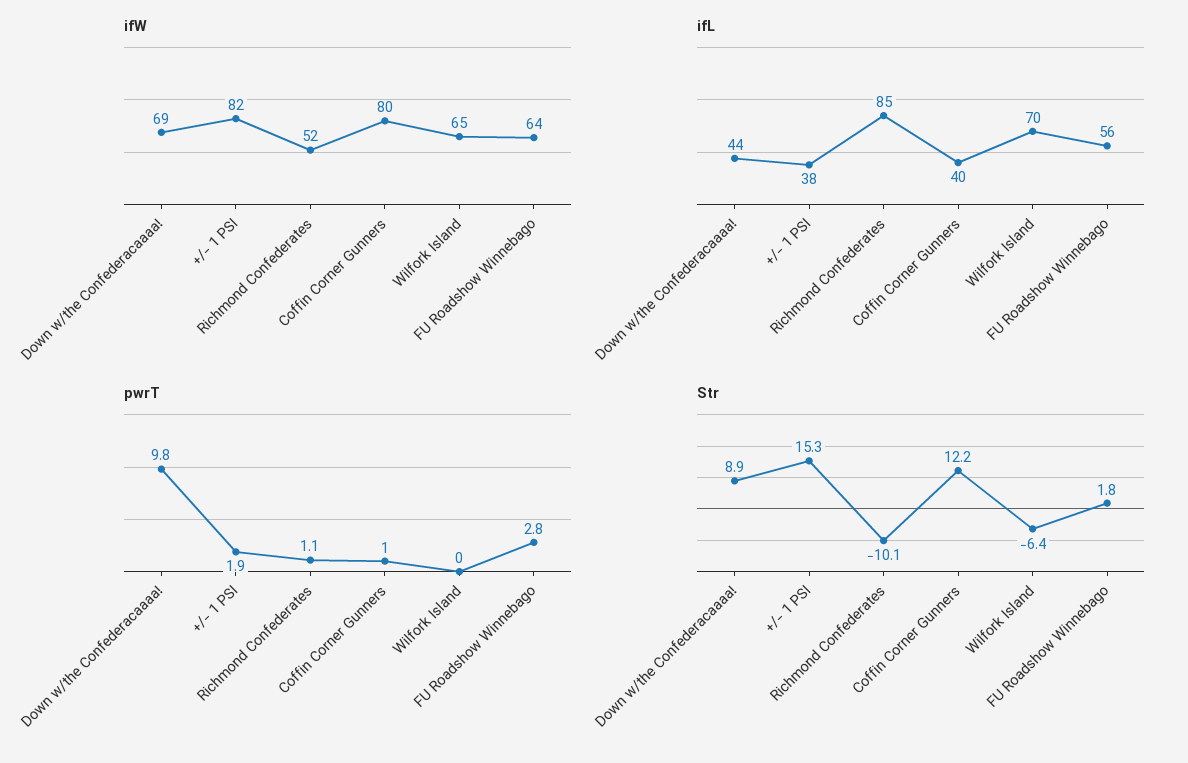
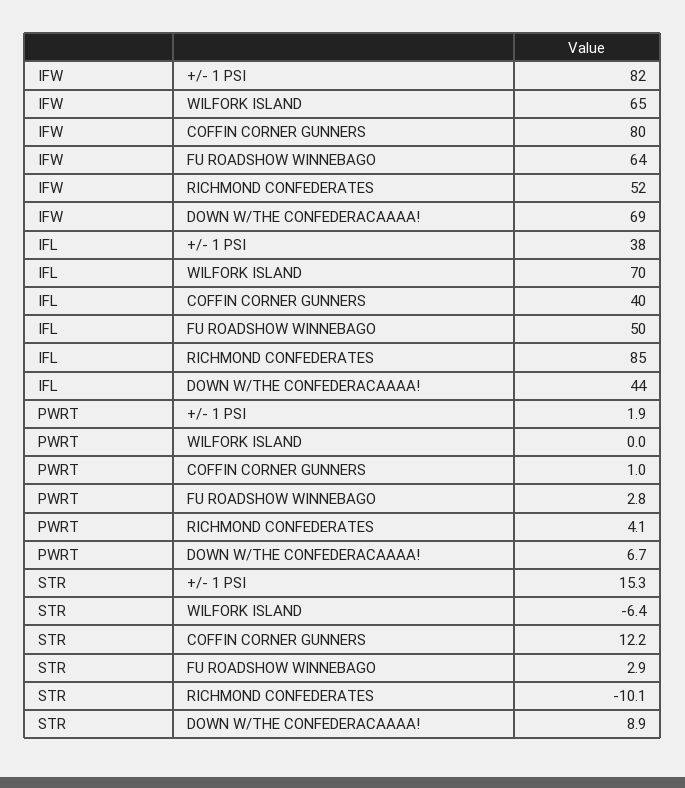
ifL, FU Roadshow Winnebago: 56 -> 50
pwrT, Down w/the Confederacaaaa!: 9.8 -> 6.7
pwrT, Richmond Confederates: 1.1 -> 4.1
Str, FU Roadshow Winnebago: 1.8 -> 2.9

